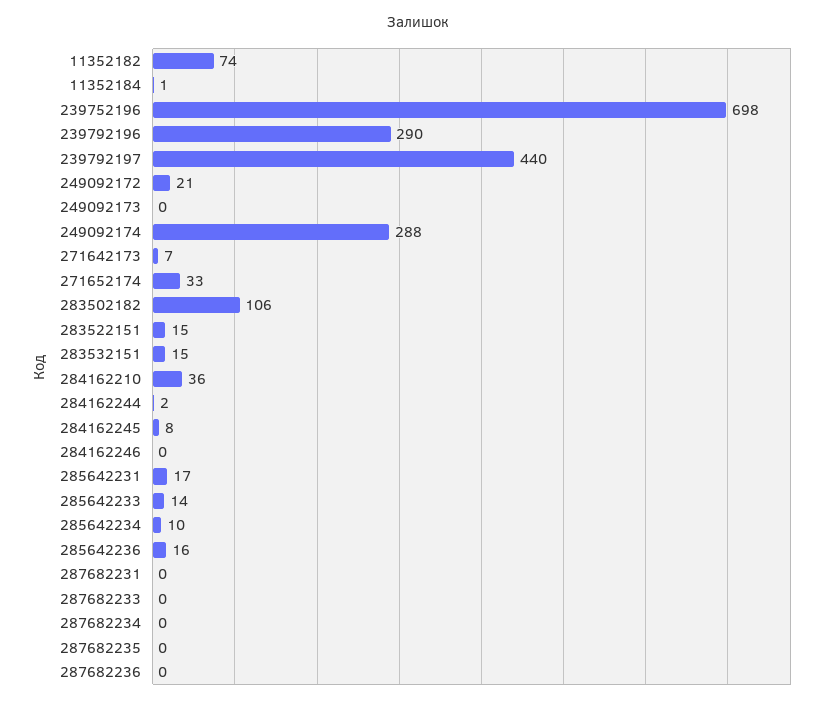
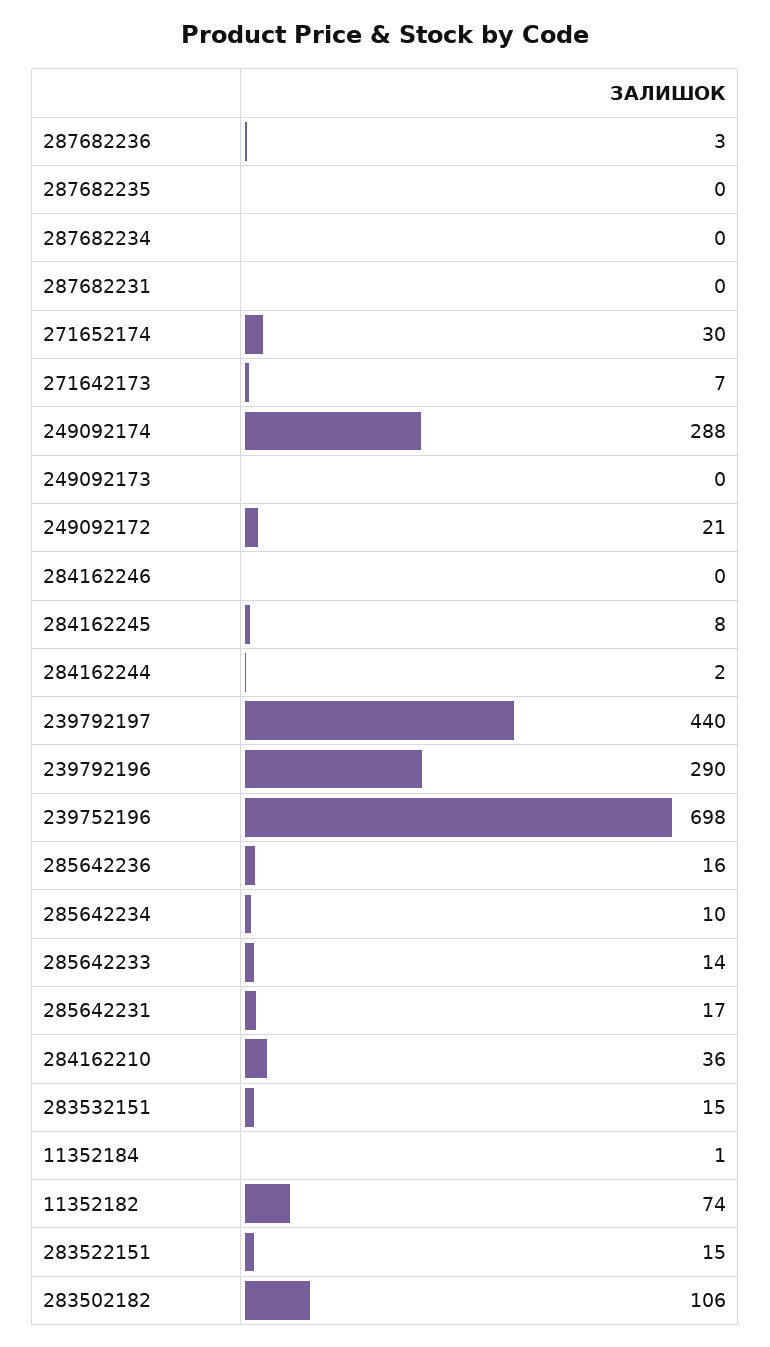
271652174: 33 -> 30
287682233: 0 -> none
287682236: 0 -> 3

